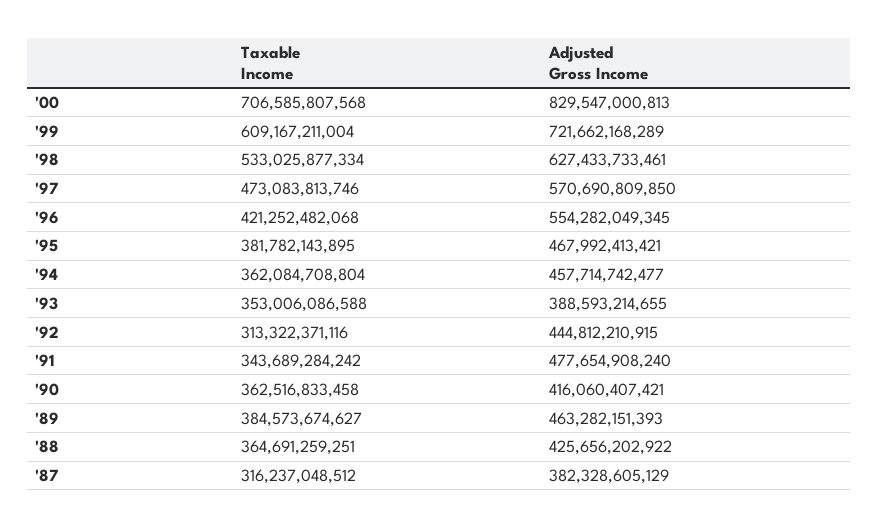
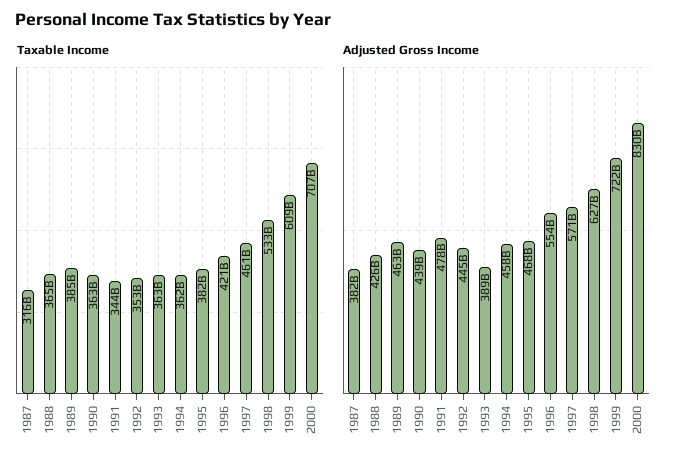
Taxable Income, '97: 473083813746 -> 461000000000
Taxable Income, '93: 353006086588 -> 363000000000
Taxable Income, '92: 313322371116 -> 353000000000
Adjusted Gross Income, '90: 416060407421 -> 439000000000

